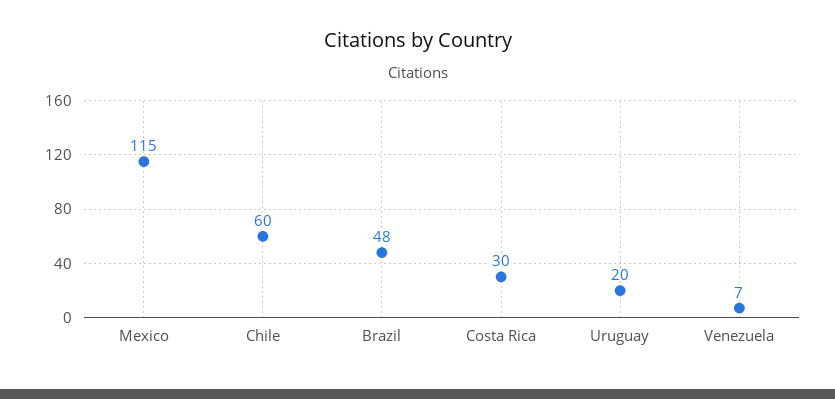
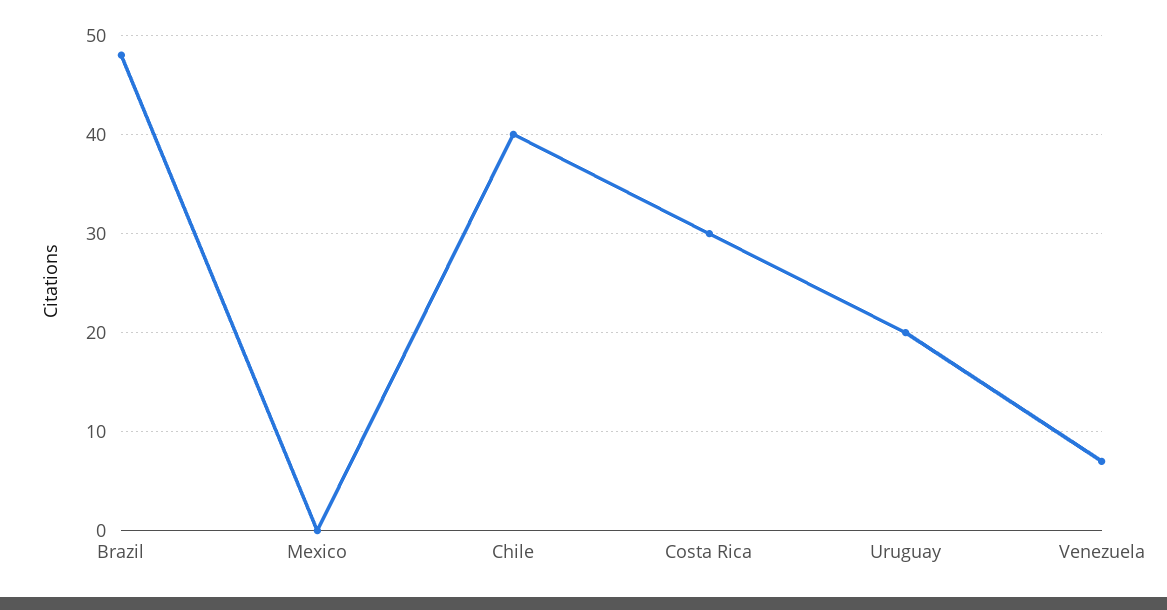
Mexico: 115 -> 0
Chile: 60 -> 40

